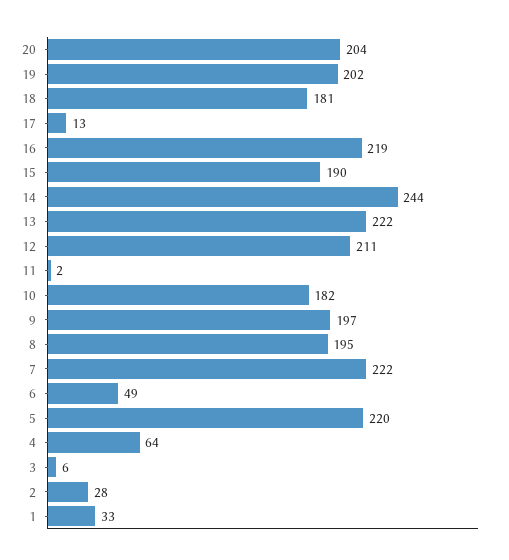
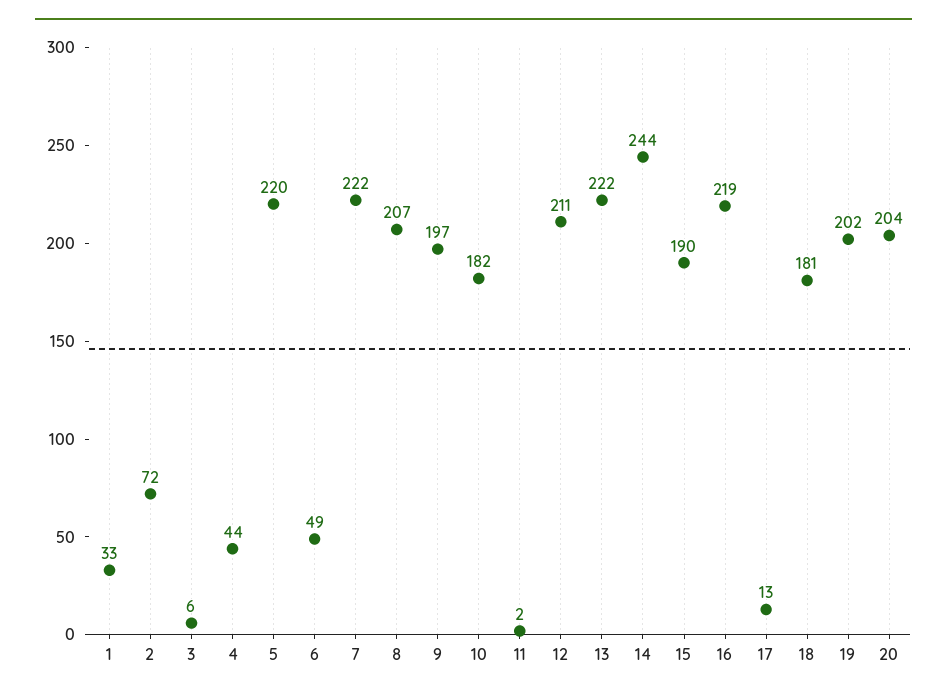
8: 195 -> 207
4: 64 -> 44
2: 28 -> 72

